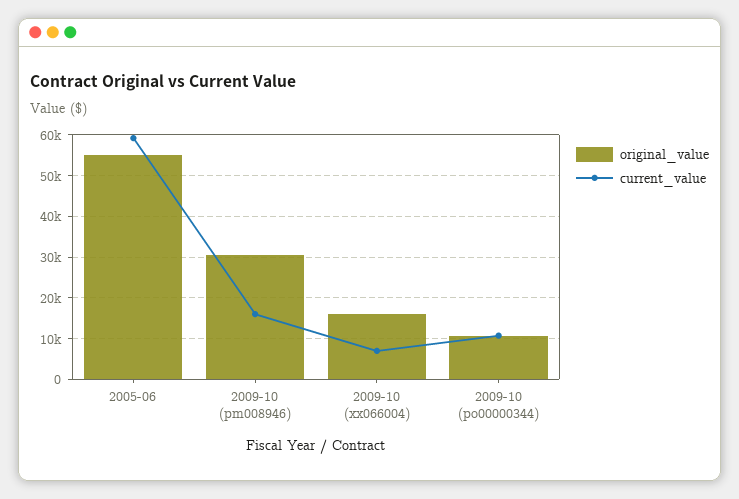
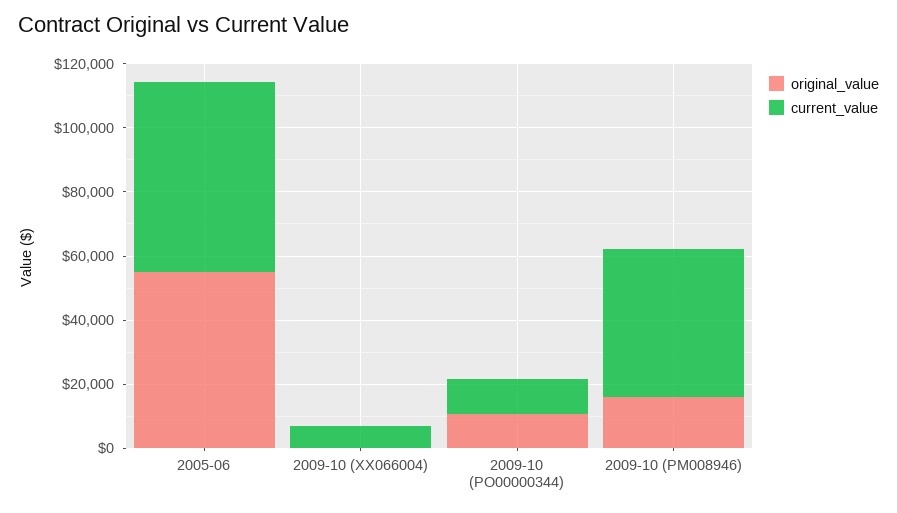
original_value, 2009-10 (pm008946): 30000 -> 15000
current_value, 2009-10 (pm008946): 16000 -> 45000
original_value, 2009-10 (xx066004): 16000 -> 0

